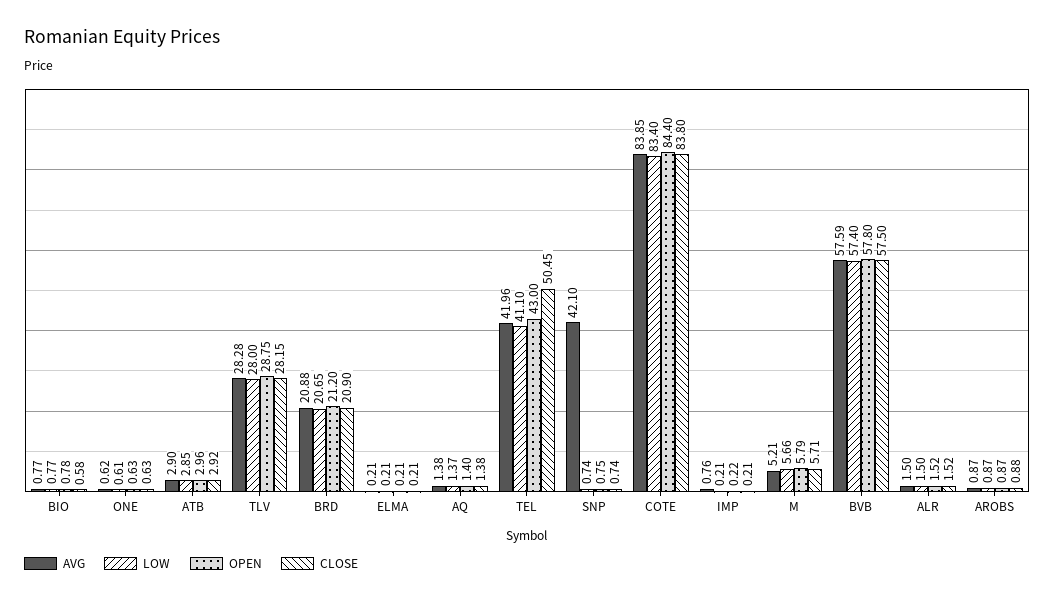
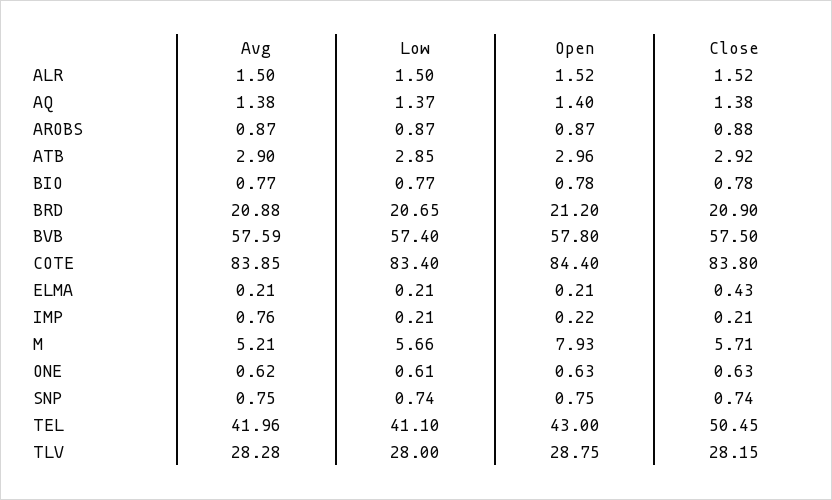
CLOSE, BIO: 0.58 -> 0.78
CLOSE, ELMA: 0.21 -> 0.43
AVG, SNP: 42.1 -> 0.75
OPEN, M: 5.79 -> 7.93

